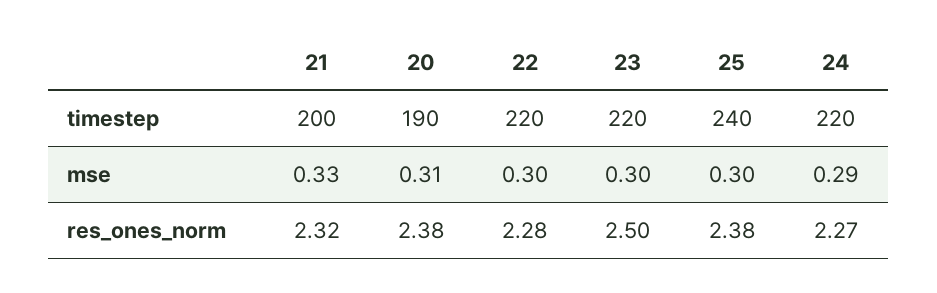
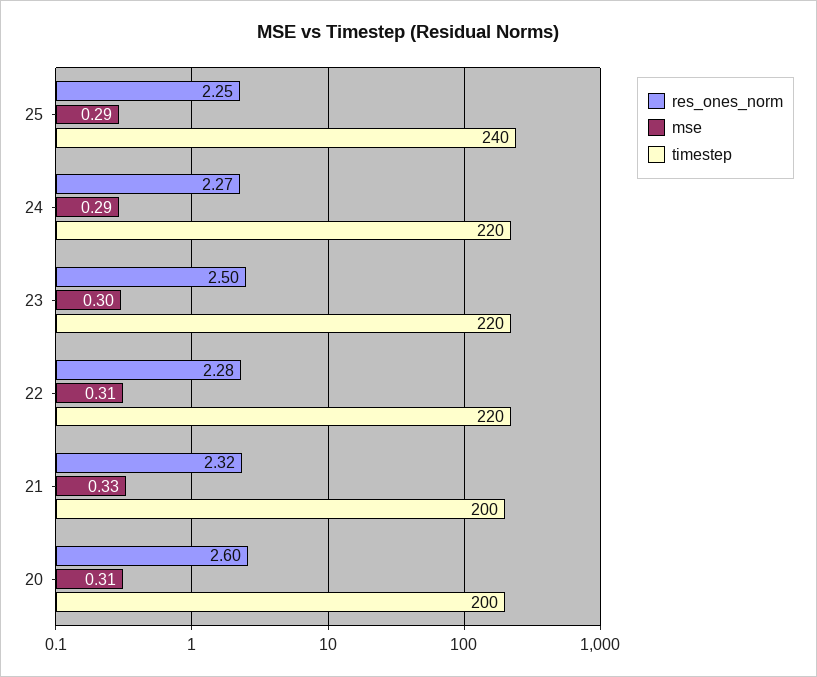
timestep, 20: 190 -> 200
mse, 22: 0.3 -> 0.31
mse, 25: 0.3 -> 0.29
res_ones_norm, 20: 2.38 -> 2.6
res_ones_norm, 25: 2.38 -> 2.25

